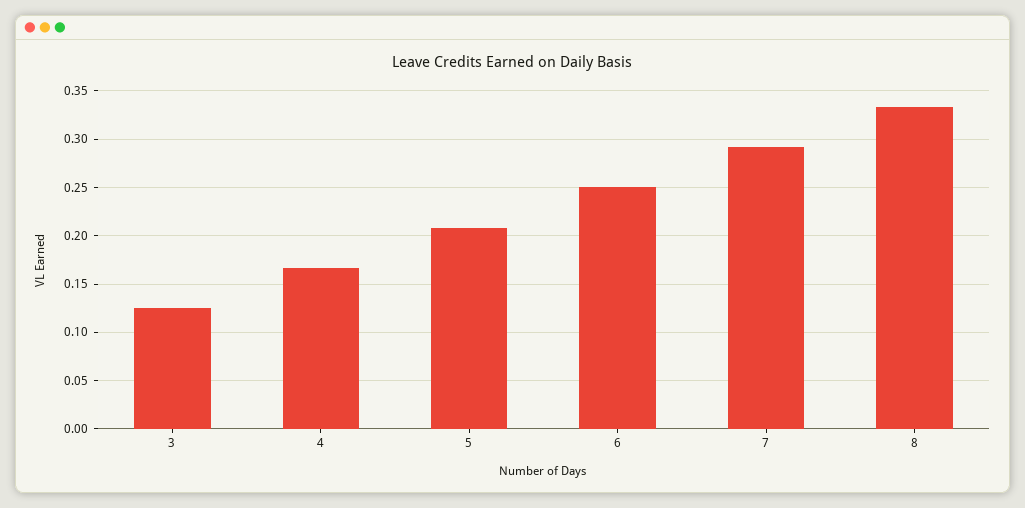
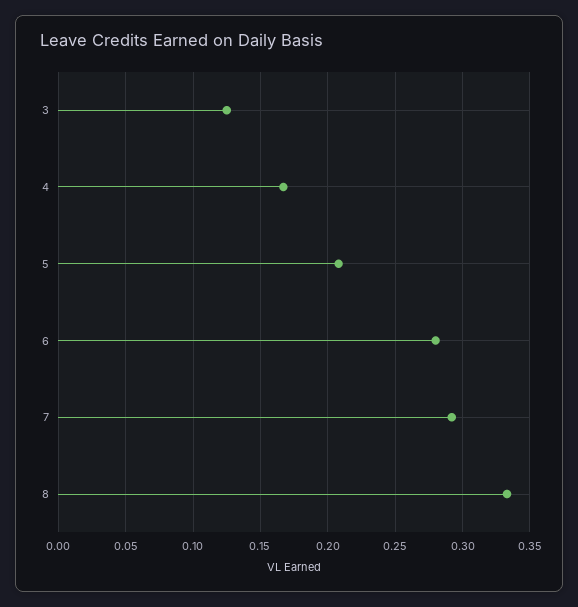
6: 0.25 -> 0.28

